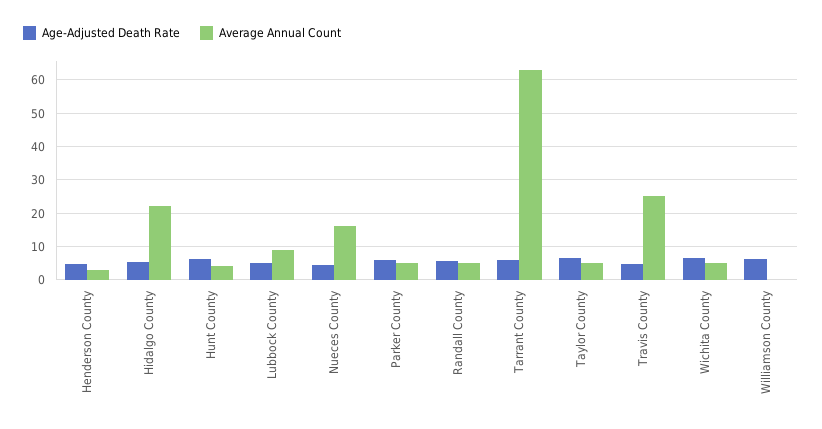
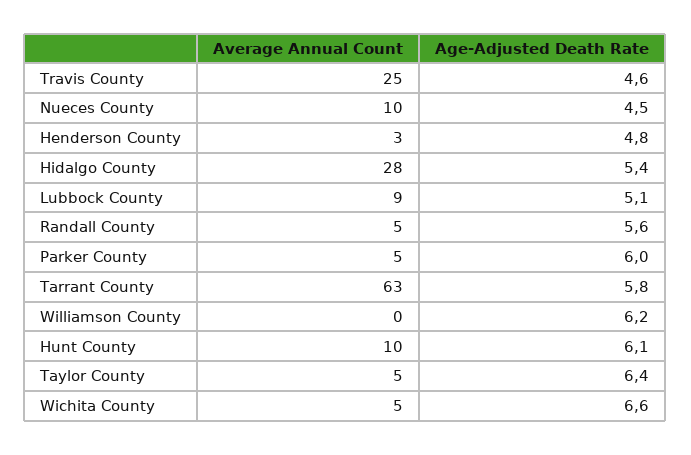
Average Annual Count, Hidalgo County: 22 -> 28
Average Annual Count, Hunt County: 4 -> 10
Average Annual Count, Nueces County: 16 -> 10

